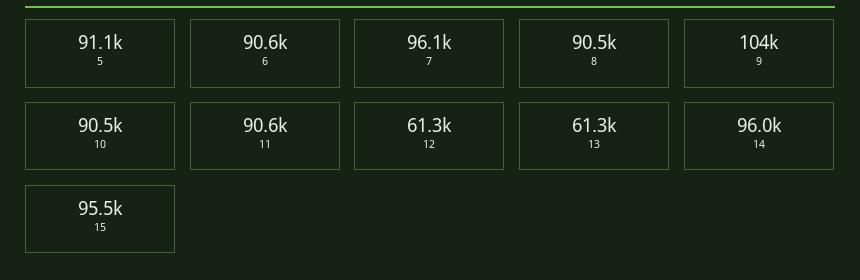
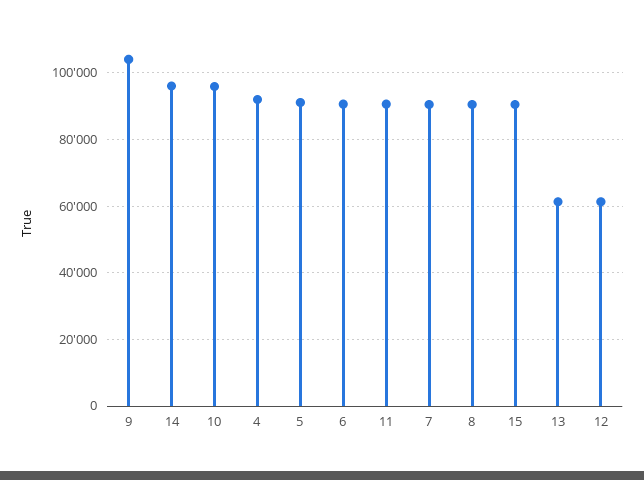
7: 96100 -> 90000
10: 90500 -> 96000
15: 95500 -> 90000
4: none -> 92000

